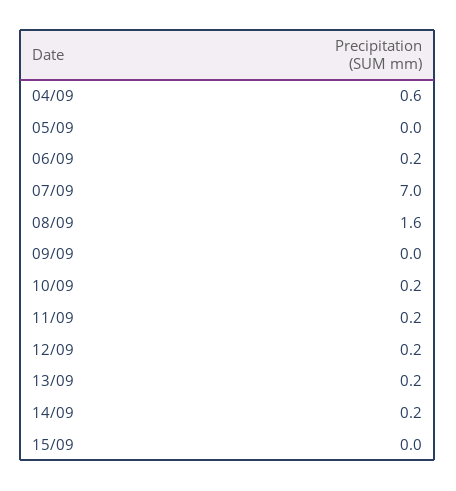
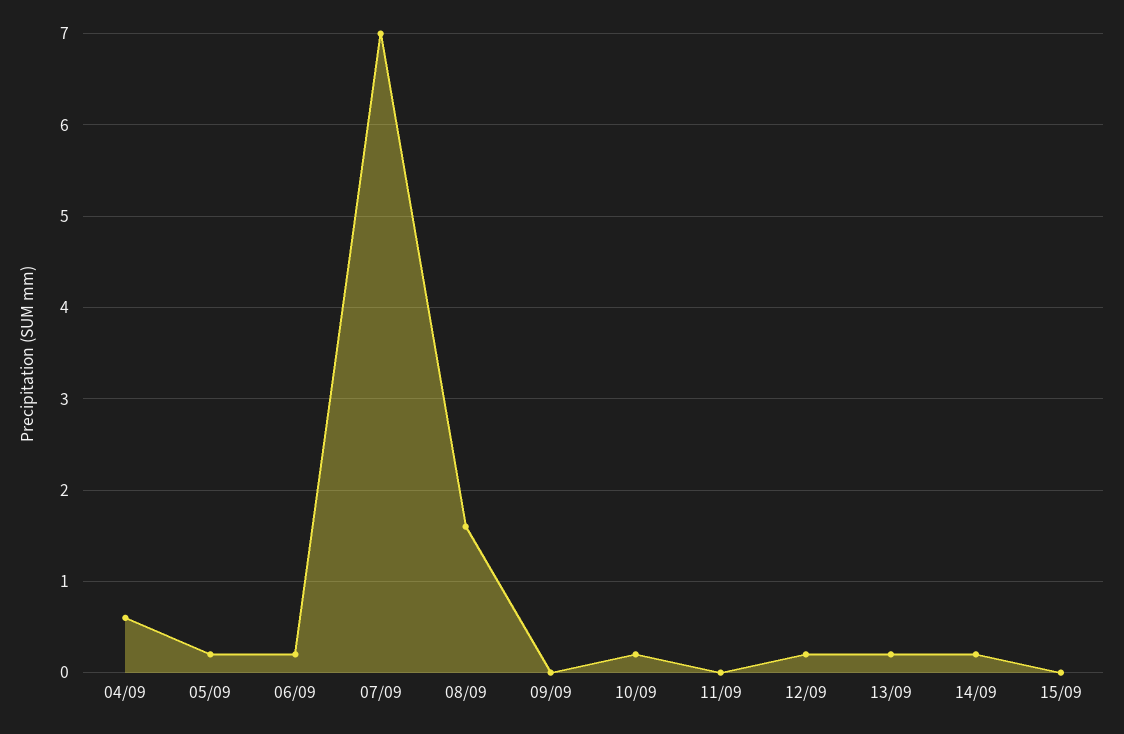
05/09: 0 -> 0.2
11/09: 0.2 -> 0

